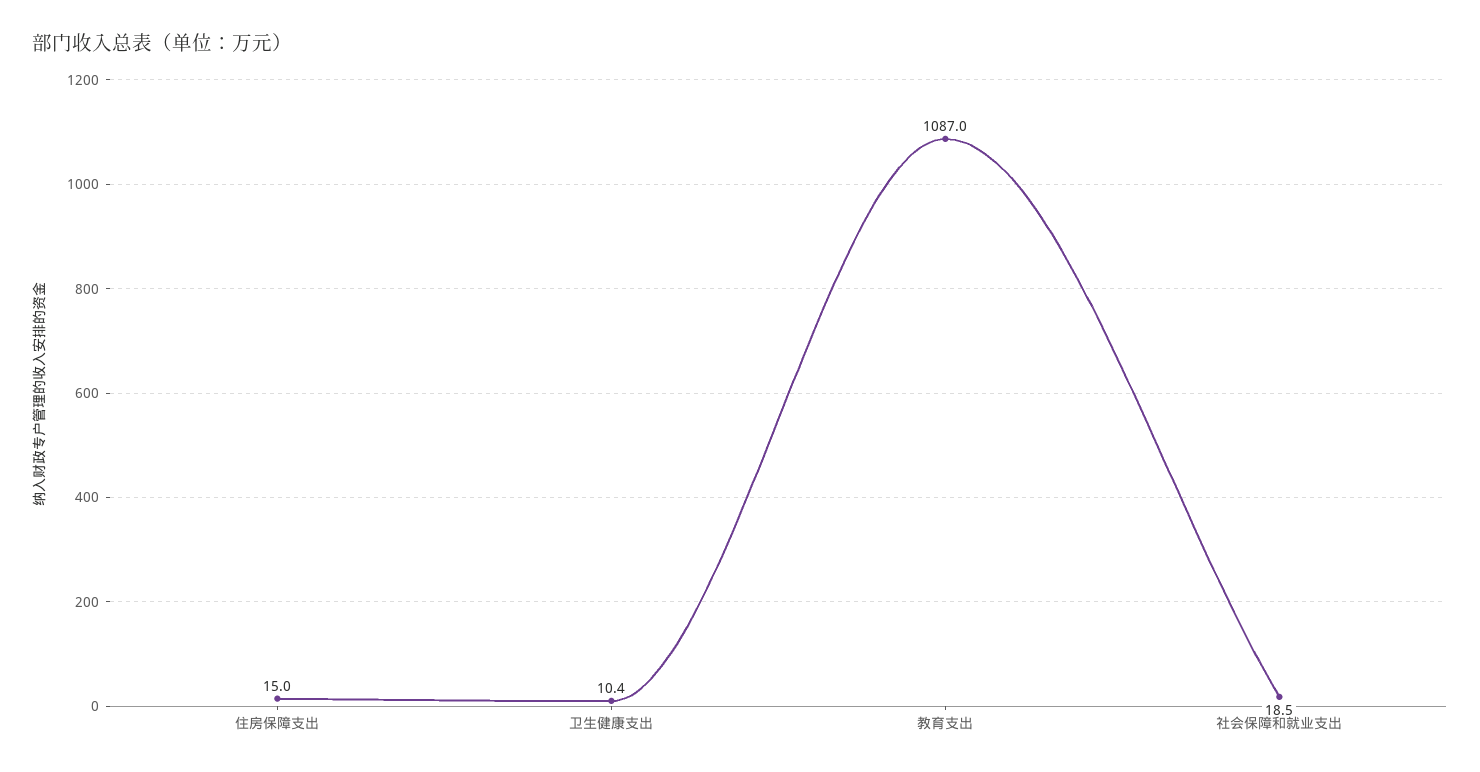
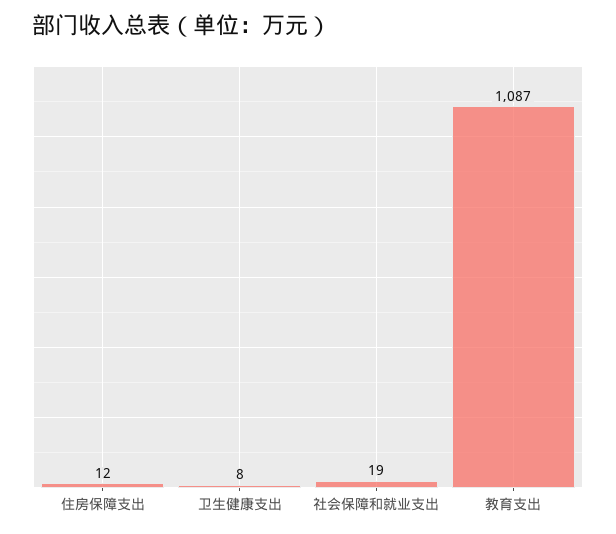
住房保障支出: 15 -> 12
卫生健康支出: 10.4 -> 8

